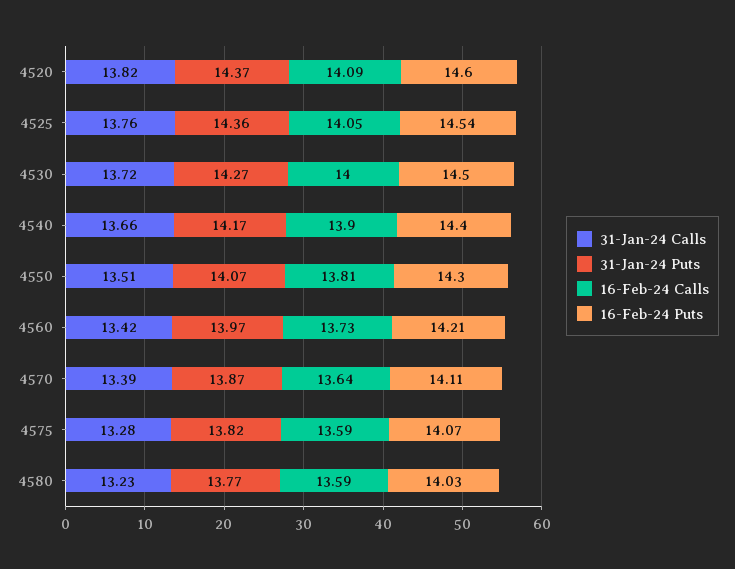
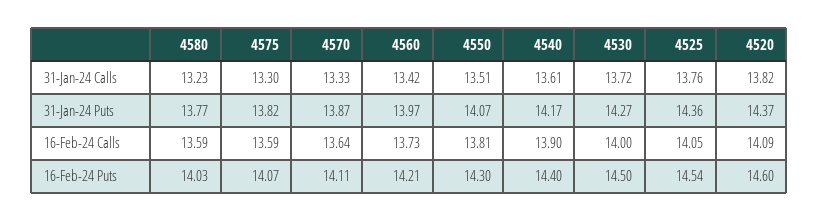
31-Jan-24 Calls, 4540: 13.66 -> 13.61
31-Jan-24 Calls, 4570: 13.39 -> 13.33
31-Jan-24 Calls, 4575: 13.28 -> 13.3

